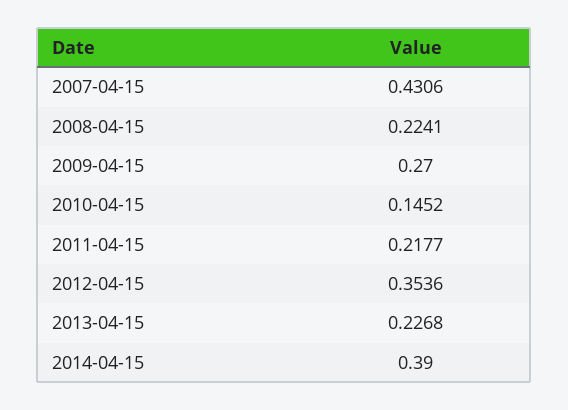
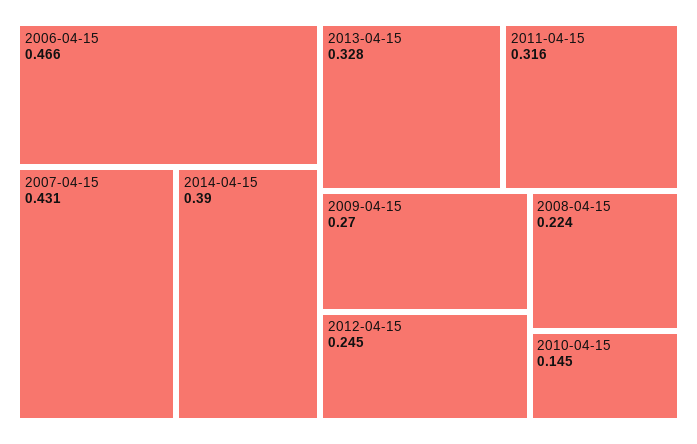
2011-04-15: 0.2177 -> 0.316
2012-04-15: 0.3536 -> 0.245
2013-04-15: 0.2268 -> 0.328
2006-04-15: none -> 0.466

